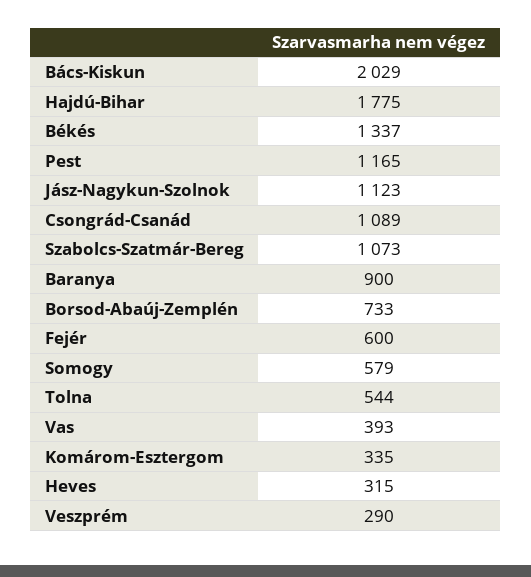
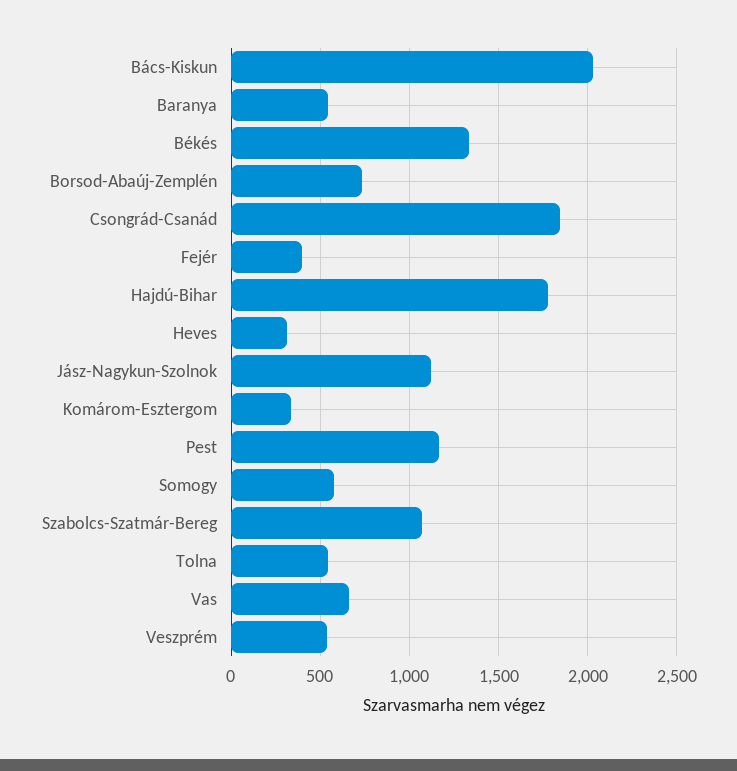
Csongrád-Csanád: 1089 -> 1850
Baranya: 900 -> 550
Fejér: 600 -> 400
Vas: 393 -> 650
Veszprém: 290 -> 550

